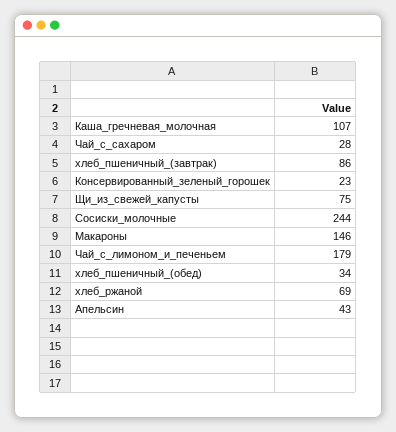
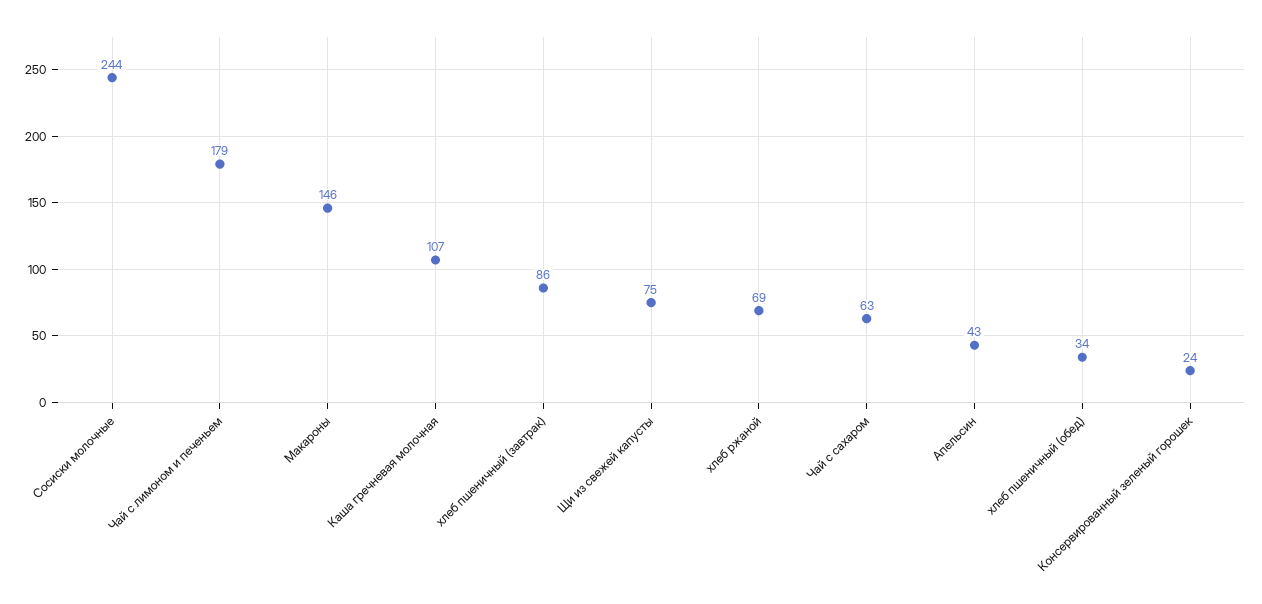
Чай_с_сахаром: 28 -> 63
Консервированный_зеленый_горошек: 23 -> 24

